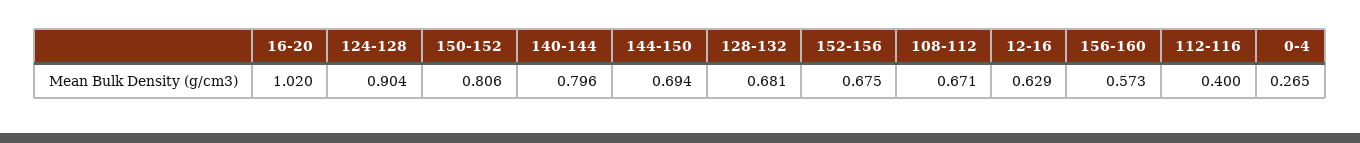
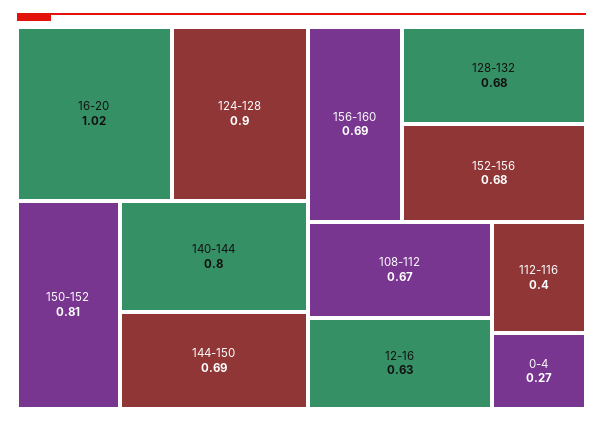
156-160: 0.573 -> 0.69

